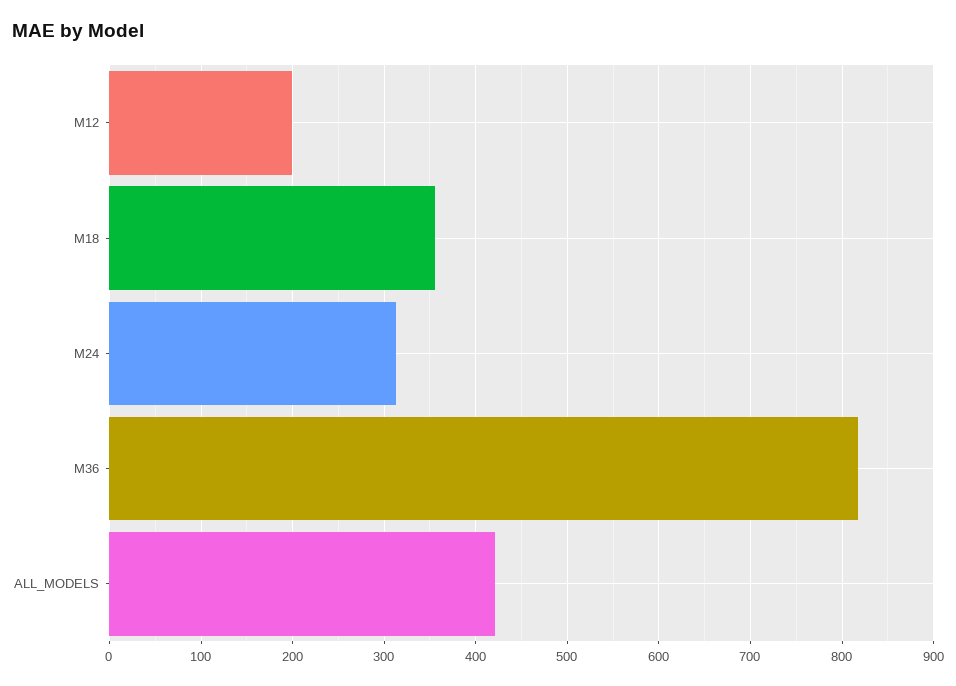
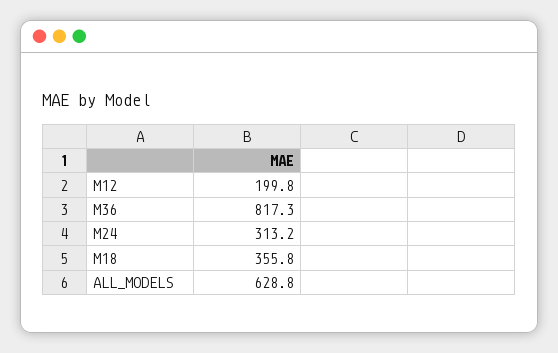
ALL_MODELS: 420 -> 628.8

